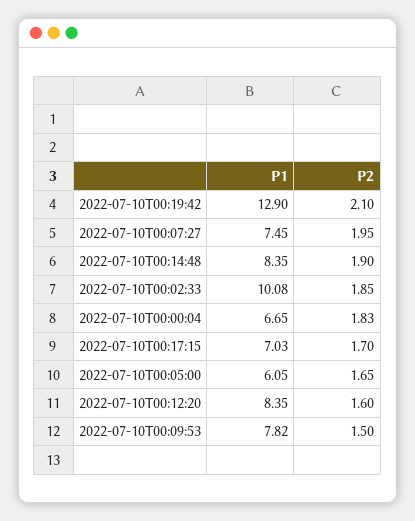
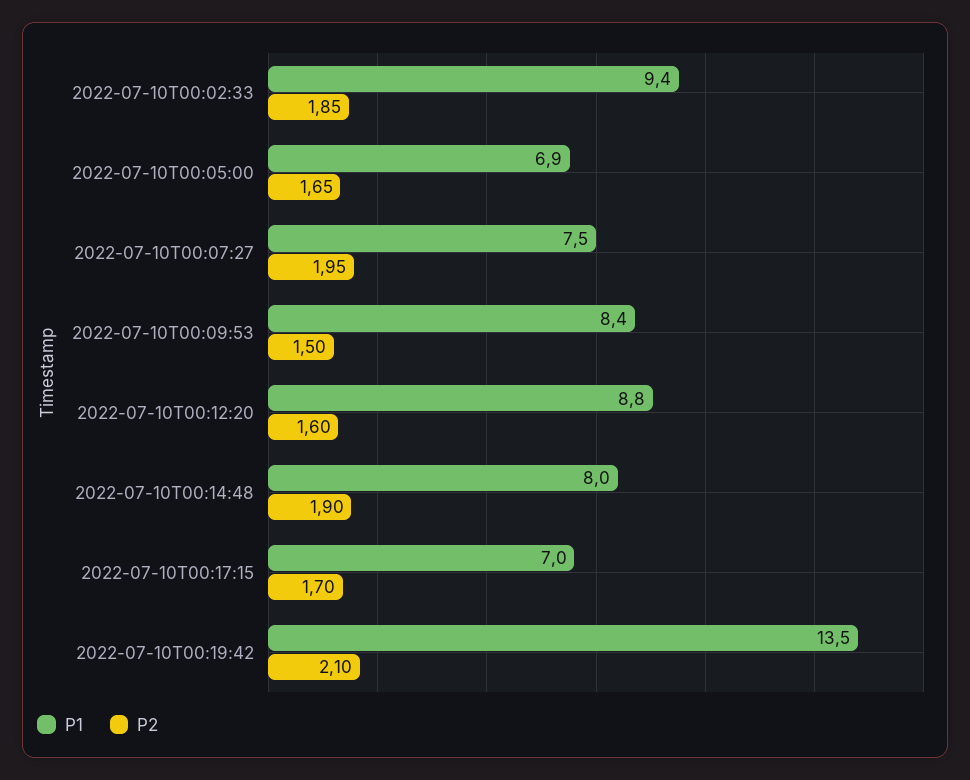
P1, 2022-07-10T00:19:42: 12.9 -> 13.5
P1, 2022-07-10T00:14:48: 8.35 -> 8
P1, 2022-07-10T00:02:33: 10.08 -> 9.4
P1, 2022-07-10T00:00:04: 6.65 -> none
P2, 2022-07-10T00:00:04: 1.83 -> none
P1, 2022-07-10T00:05:00: 6.05 -> 6.9
P1, 2022-07-10T00:12:20: 8.35 -> 8.8
P1, 2022-07-10T00:09:53: 7.82 -> 8.4

